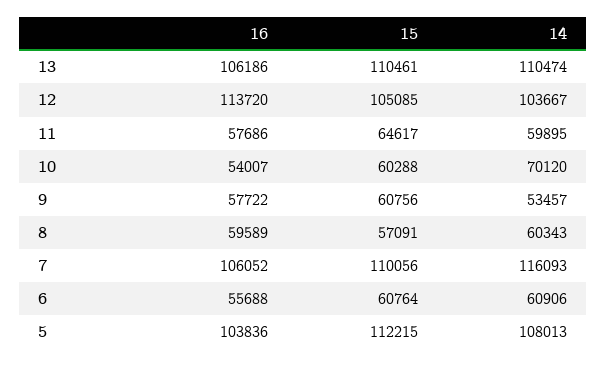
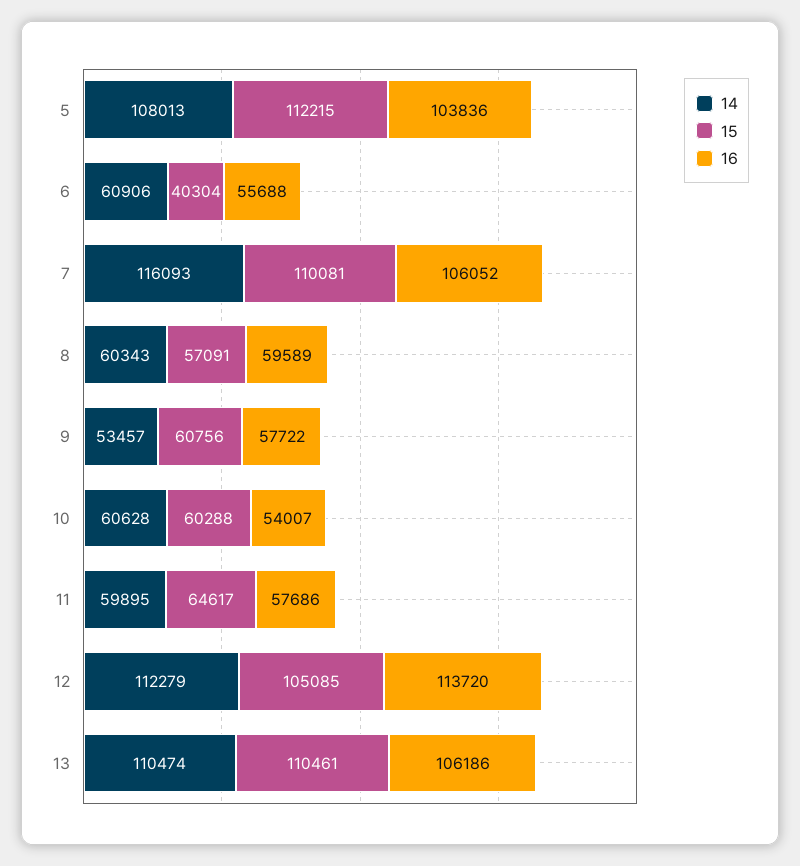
14, 12: 103667 -> 112279
14, 10: 70120 -> 60628
15, 7: 110056 -> 110081
15, 6: 60764 -> 40304

